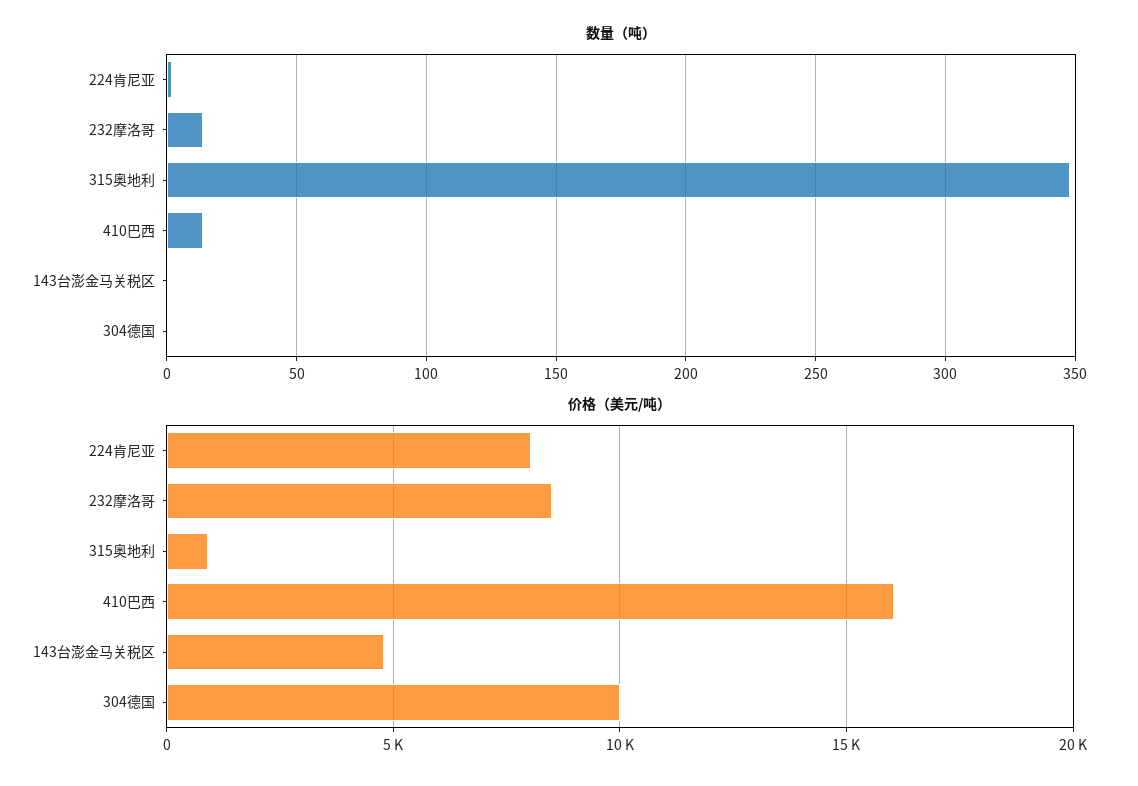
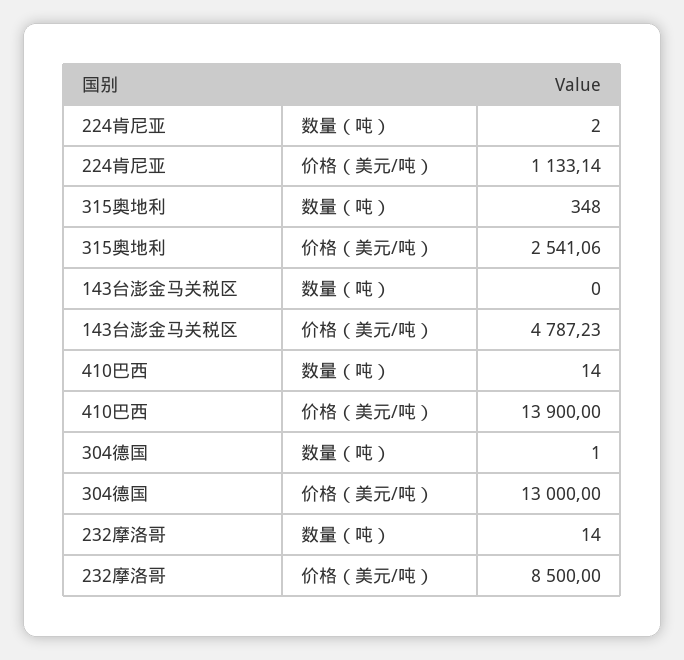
价格（美元/吨）, 224肯尼亚: 8000 -> 1133.14
价格（美元/吨）, 315奥地利: 1000 -> 2541.06
价格（美元/吨）, 410巴西: 16000 -> 13900
价格（美元/吨）, 304德国: 10000 -> 13000

